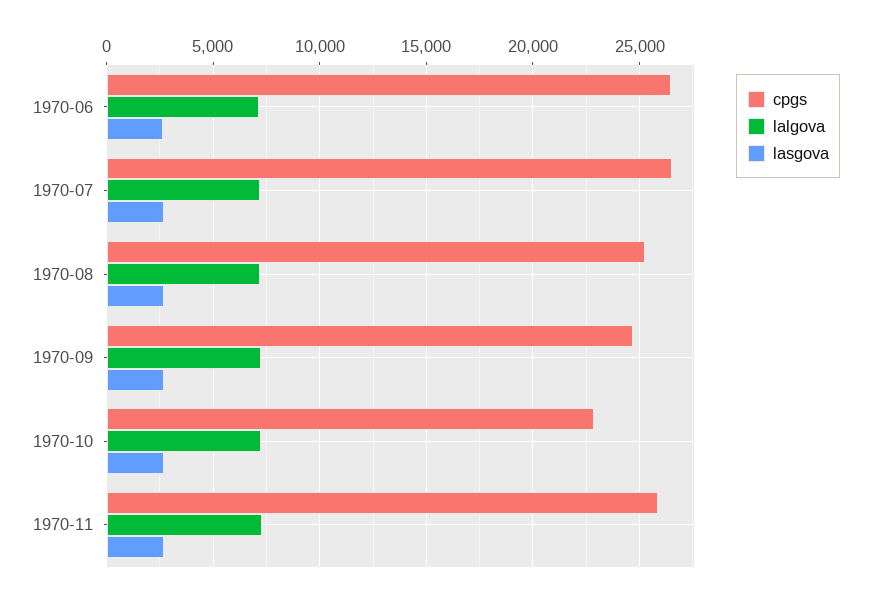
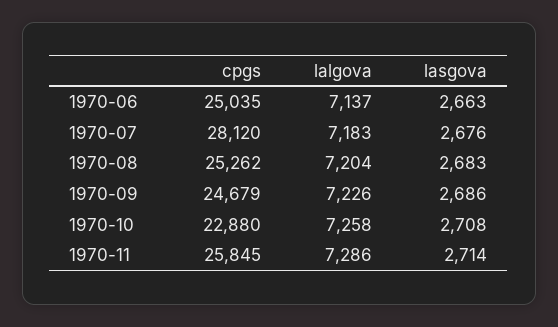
cpgs, 1970-06: 26500 -> 25035
cpgs, 1970-07: 26500 -> 28120

